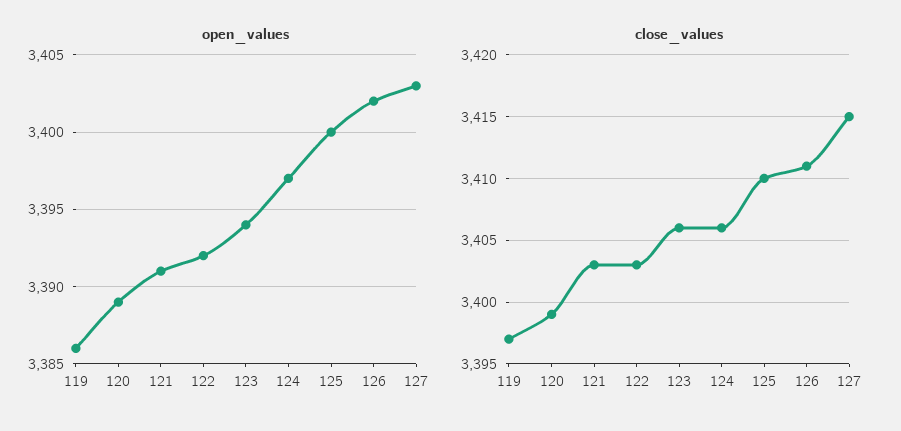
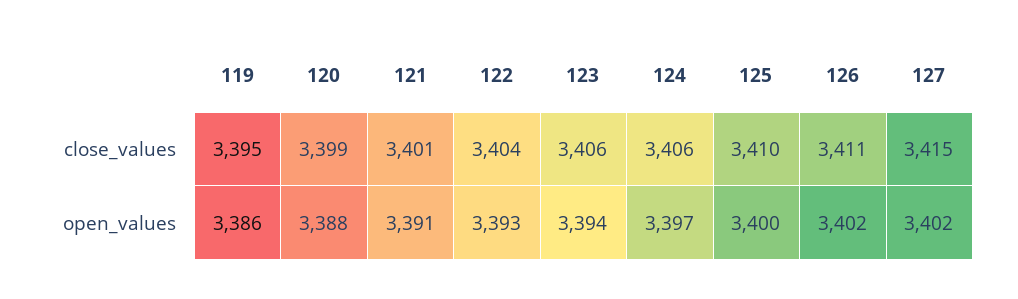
open_values, 120: 3389 -> 3388
open_values, 122: 3392 -> 3393
open_values, 127: 3403 -> 3402
close_values, 119: 3397 -> 3395
close_values, 121: 3403 -> 3401
close_values, 122: 3403 -> 3404

